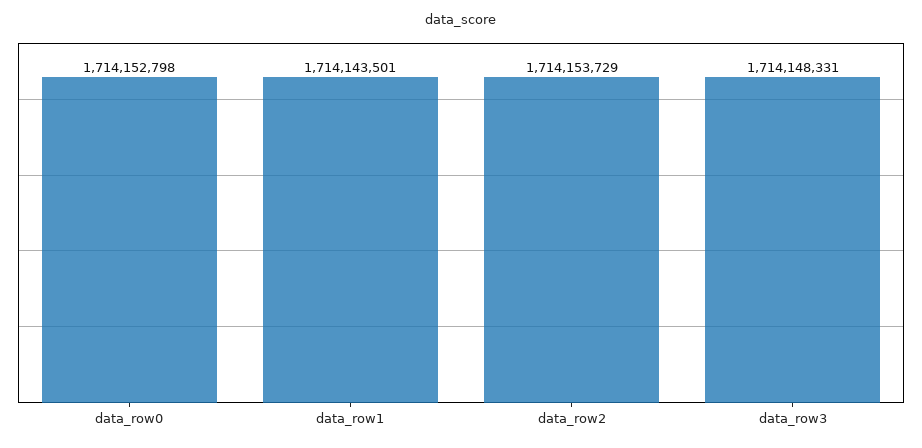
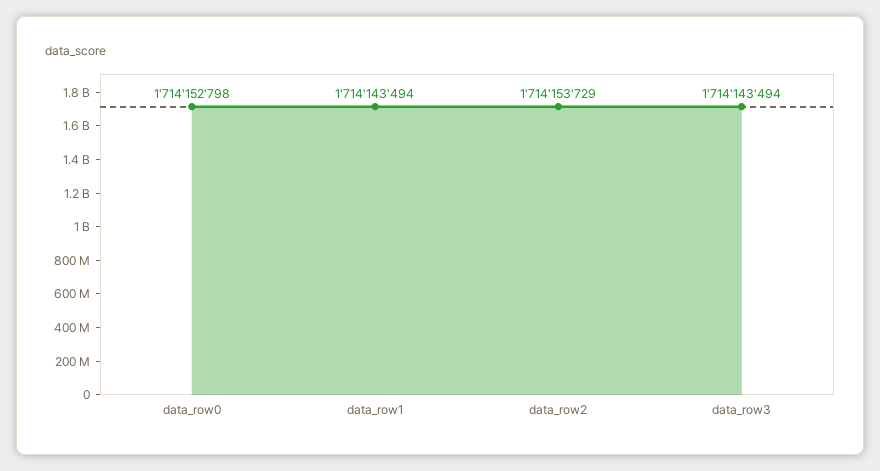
data_row1: 1714143501 -> 1714143494
data_row3: 1714148331 -> 1714143494

